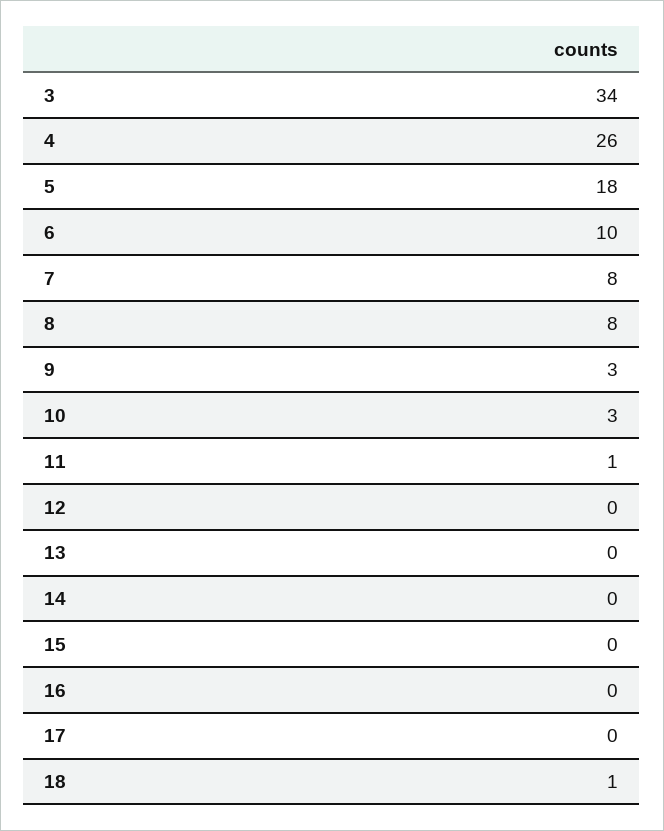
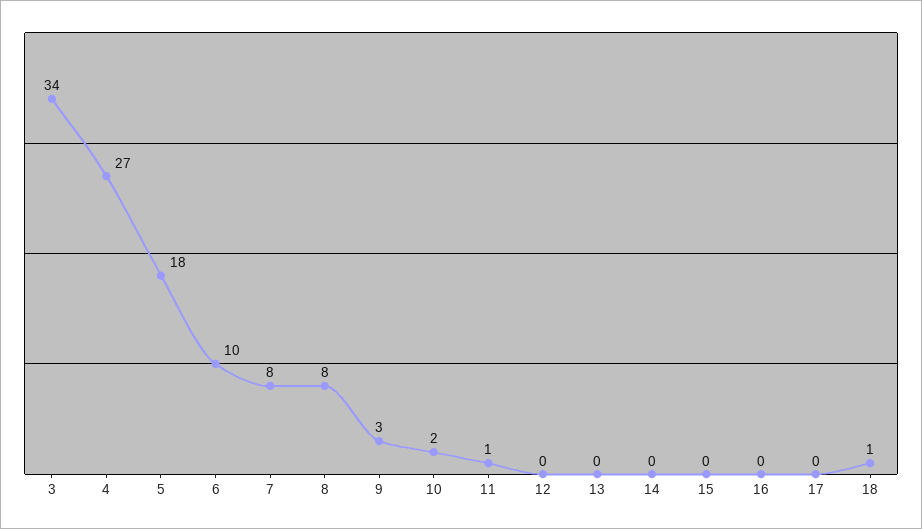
4: 26 -> 27
10: 3 -> 2

